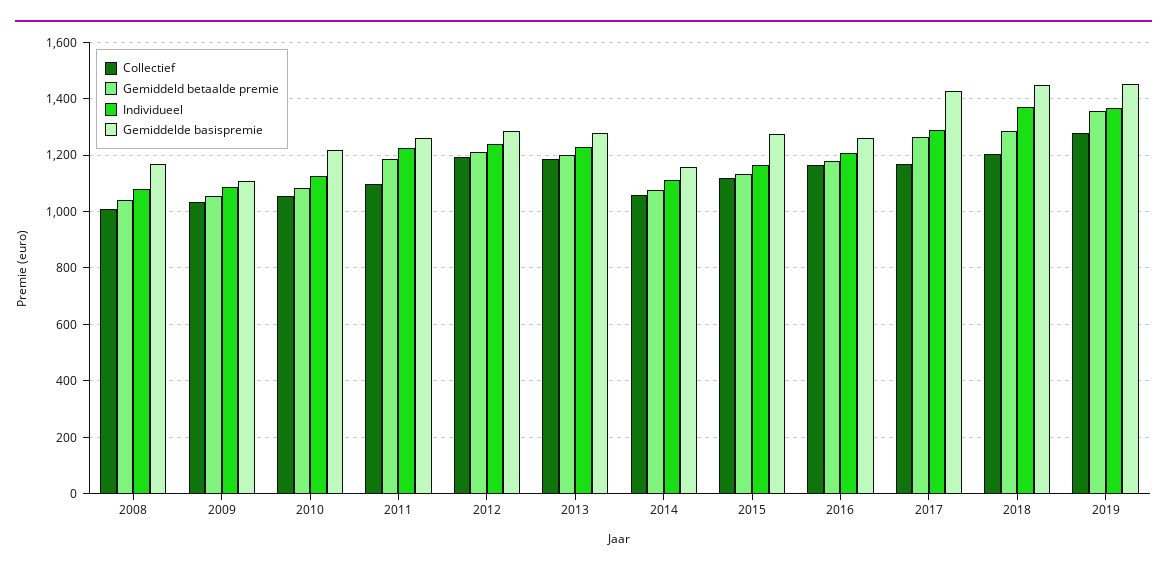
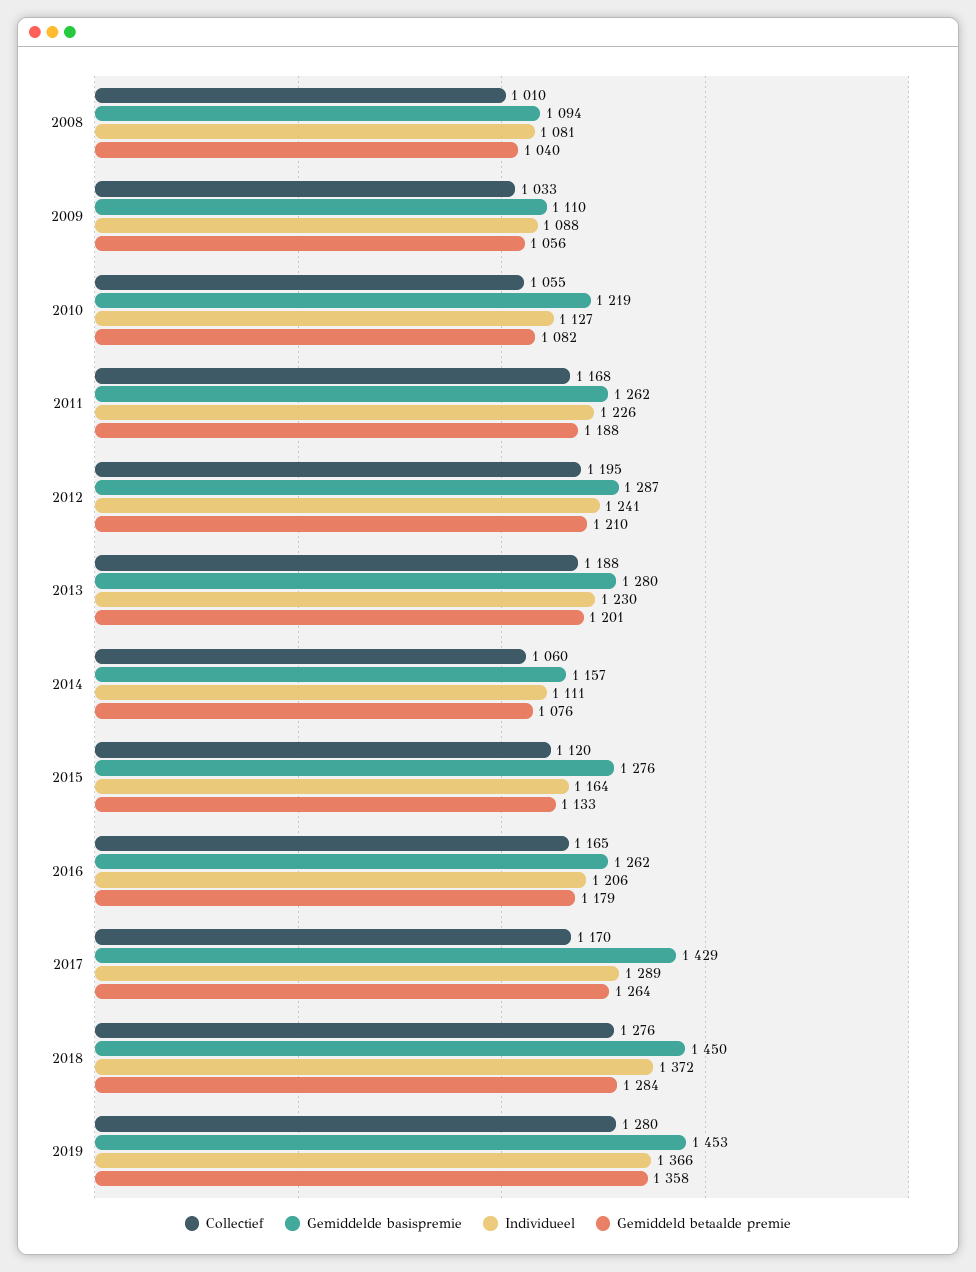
Gemiddelde basispremie, 2008: 1175 -> 1094
Collectief, 2011: 1100 -> 1168
Collectief, 2018: 1200 -> 1276

